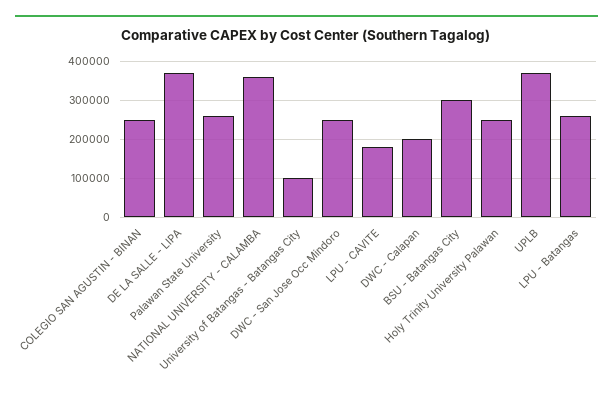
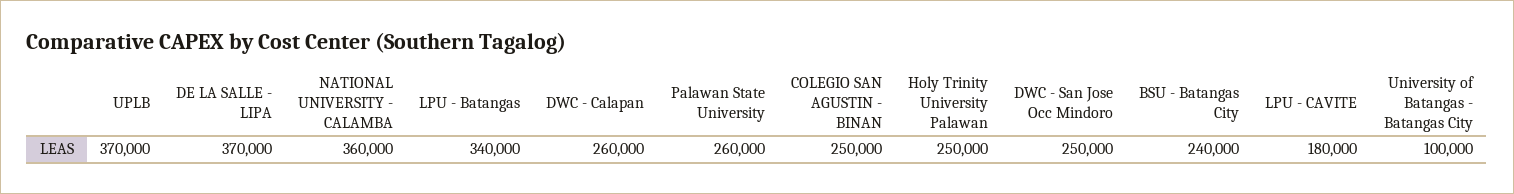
DWC - Calapan: 200000 -> 260000
BSU - Batangas City: 300000 -> 240000
LPU - Batangas: 260000 -> 340000

